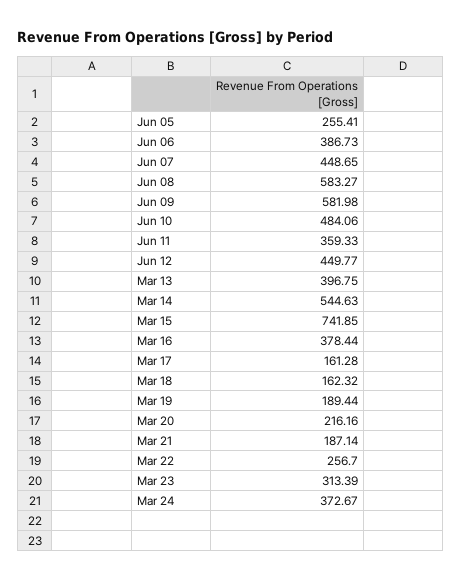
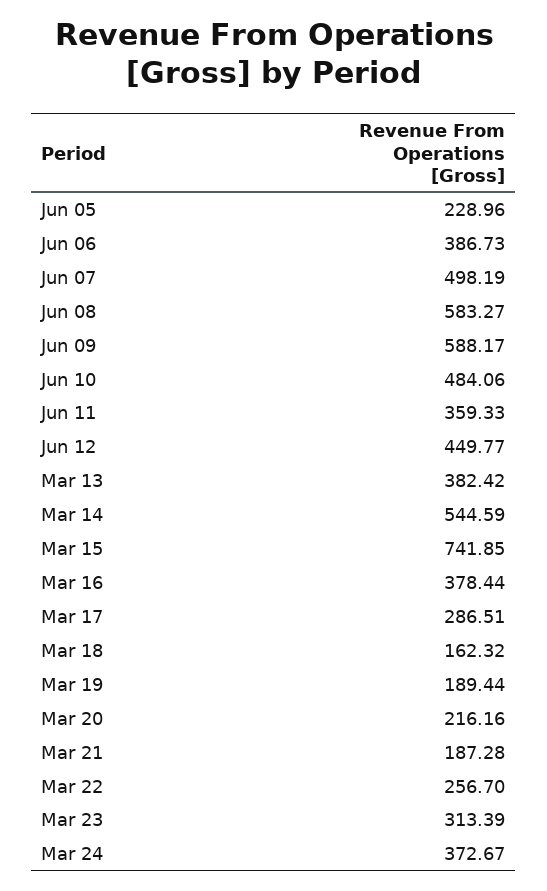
Jun 05: 255.41 -> 228.96
Jun 07: 448.65 -> 498.19
Jun 09: 581.98 -> 588.17
Mar 13: 396.75 -> 382.42
Mar 14: 544.63 -> 544.59
Mar 17: 161.28 -> 286.51
Mar 21: 187.14 -> 187.28

